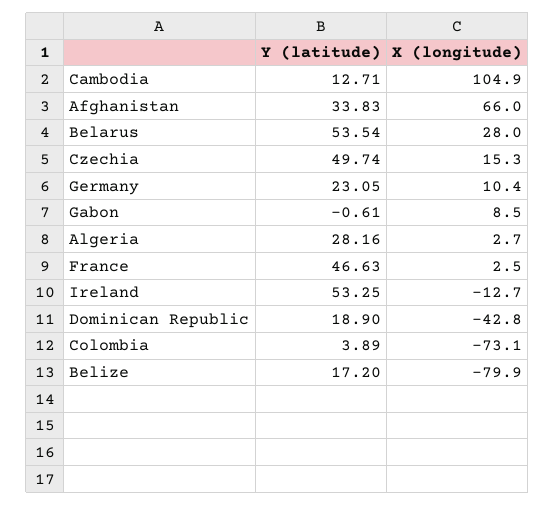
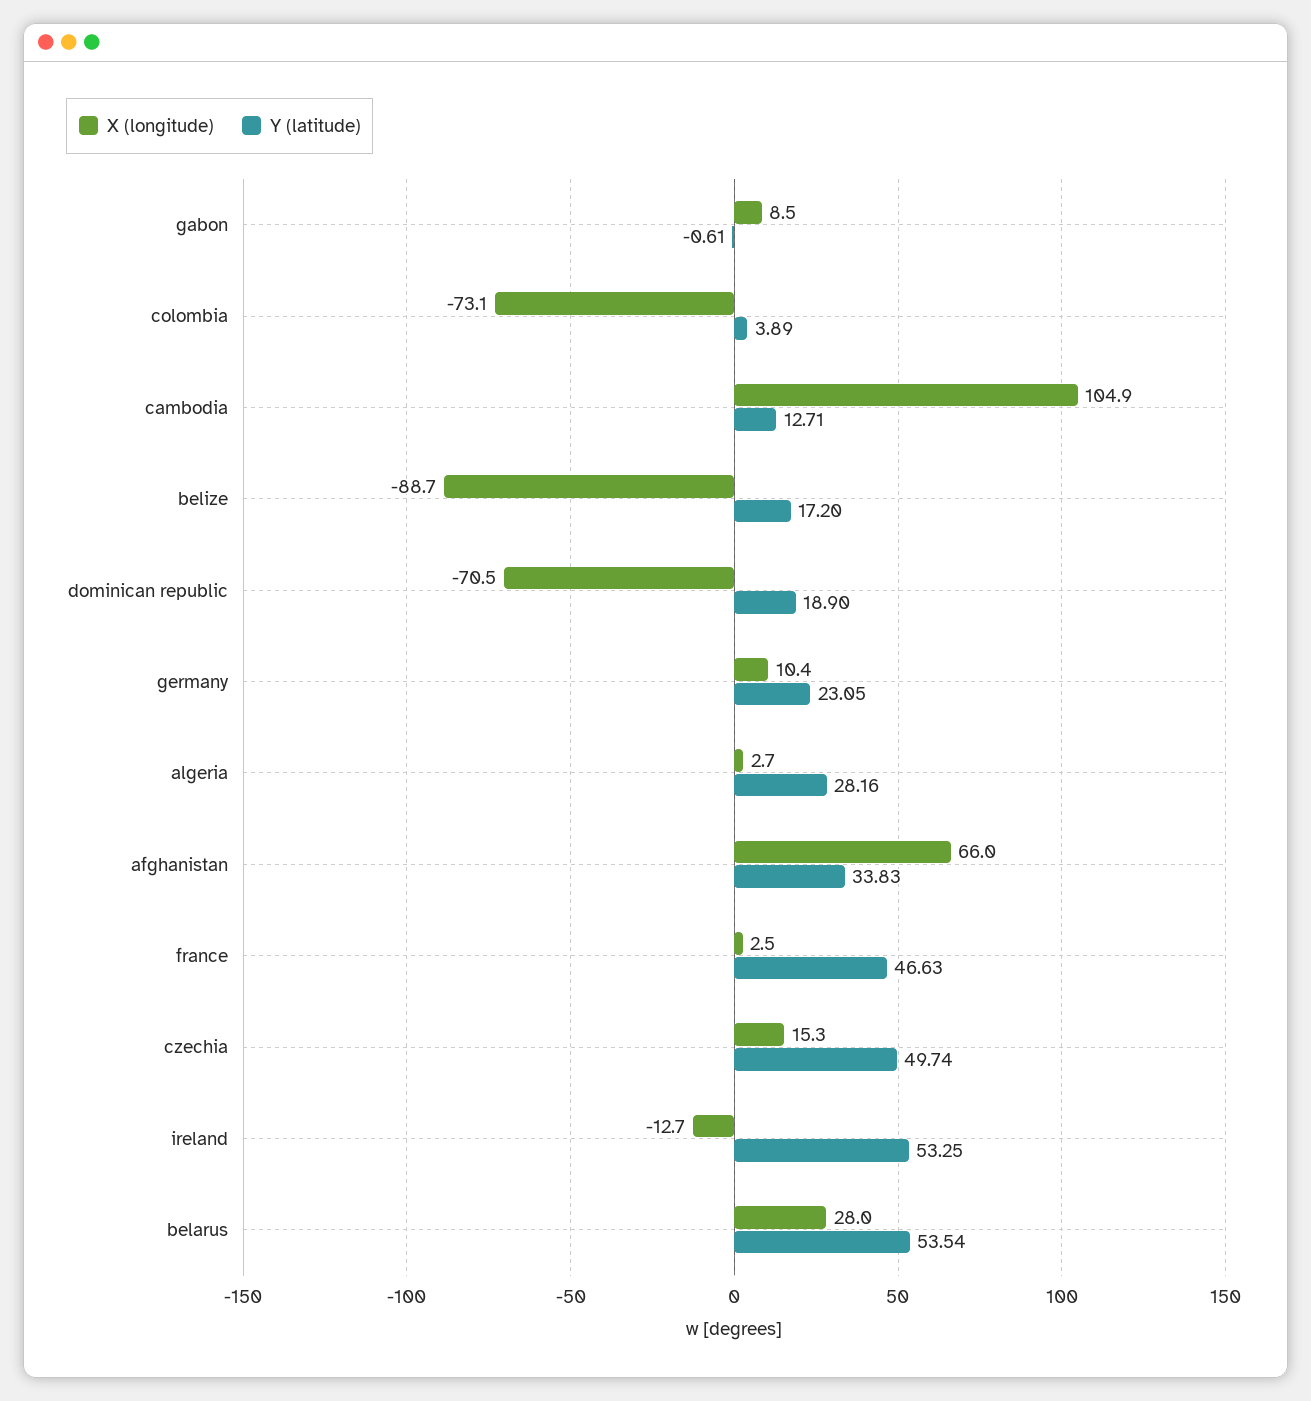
X (longitude), Dominican Republic: -42.8 -> -70.5
X (longitude), Belize: -79.9 -> -88.7

